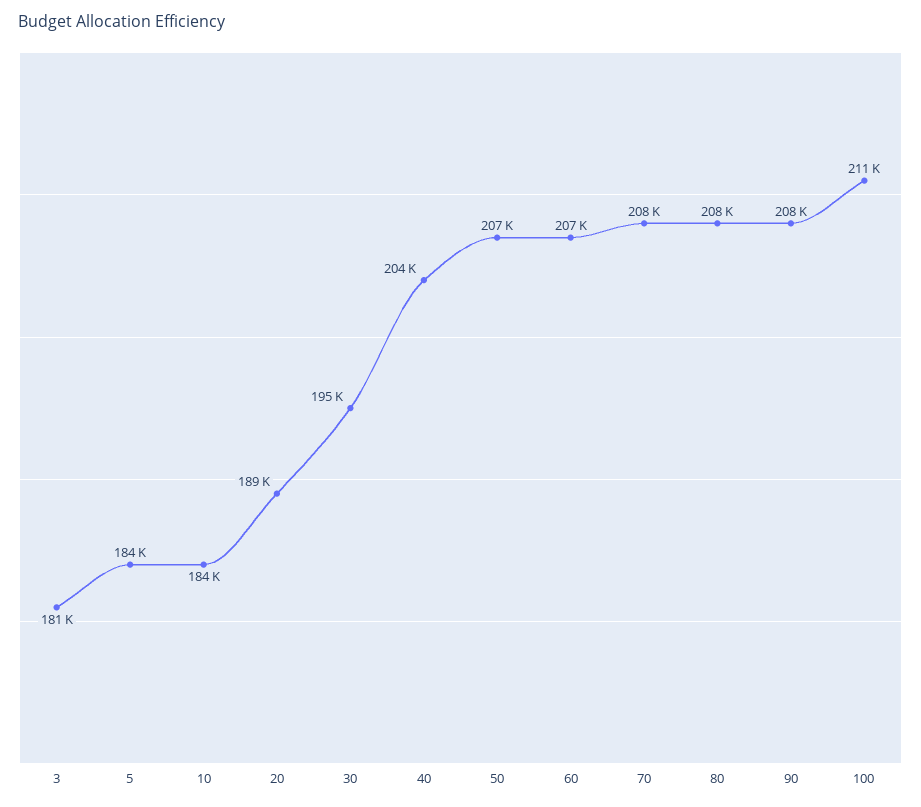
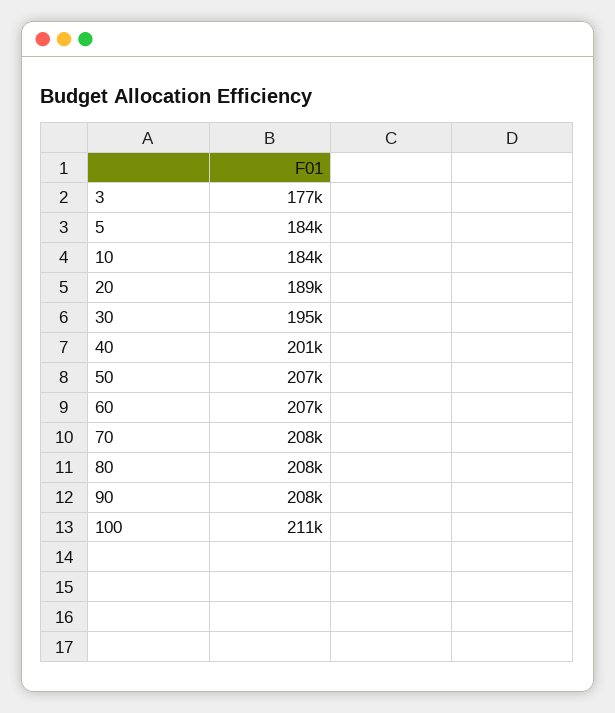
3: 181000 -> 177000
40: 204000 -> 201000

